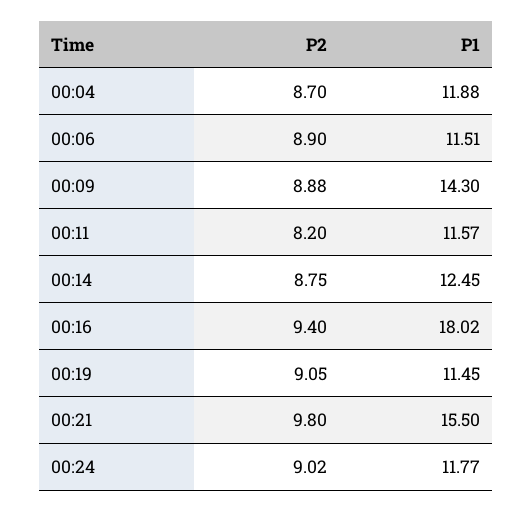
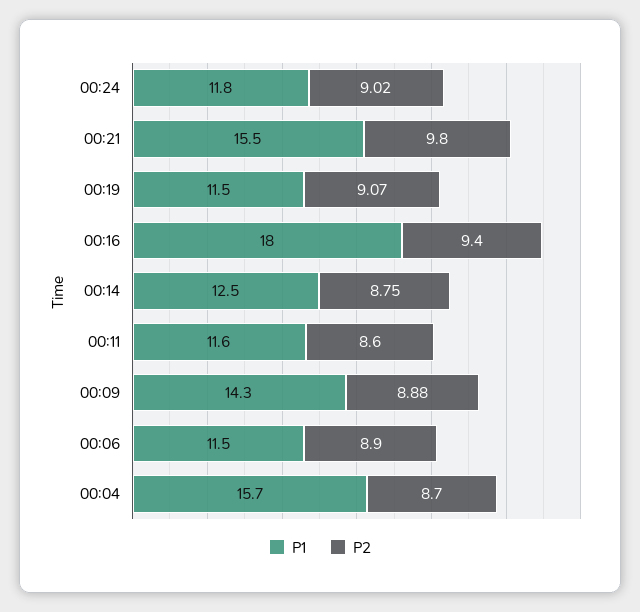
P1, 00:04: 11.88 -> 15.7
P2, 00:11: 8.2 -> 8.6
P2, 00:19: 9.05 -> 9.07

